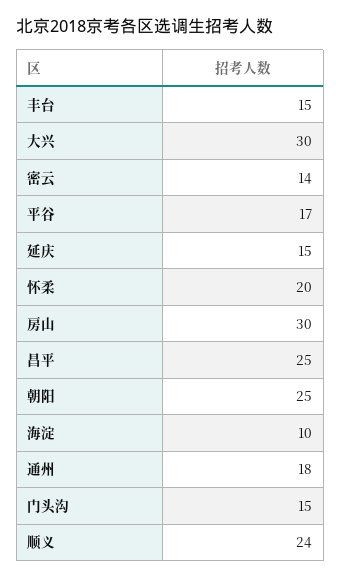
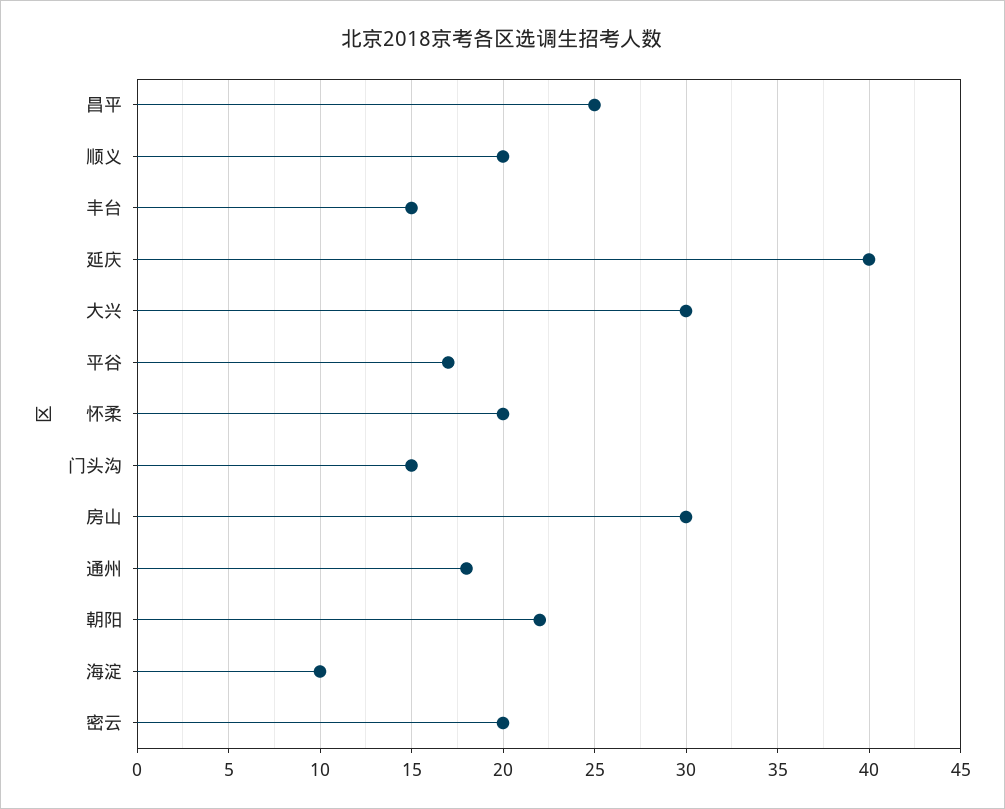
密云: 14 -> 20
延庆: 15 -> 40
朝阳: 25 -> 22
顺义: 24 -> 20

